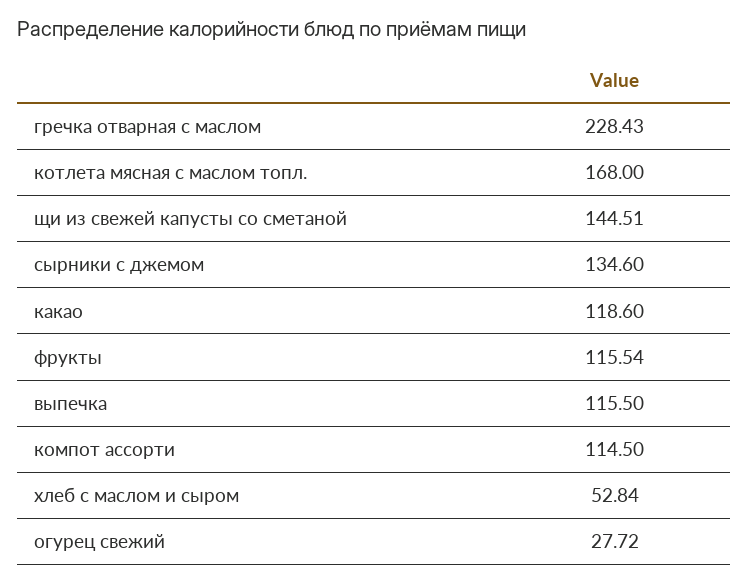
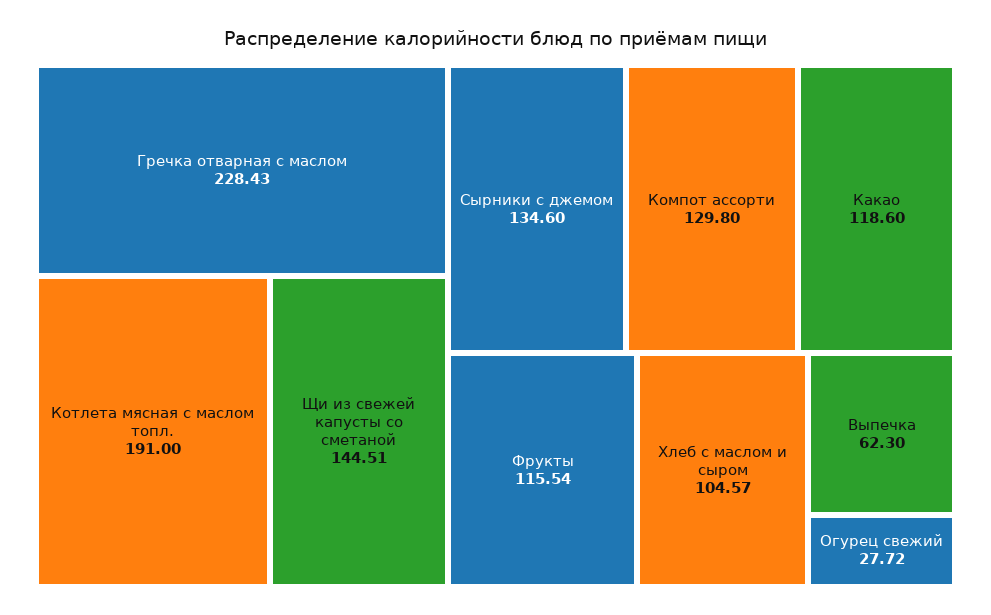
котлета мясная с маслом топл.: 168 -> 191
выпечка: 115.5 -> 62.3
компот ассорти: 114.5 -> 129.8
хлеб с маслом и сыром: 52.84 -> 104.57

